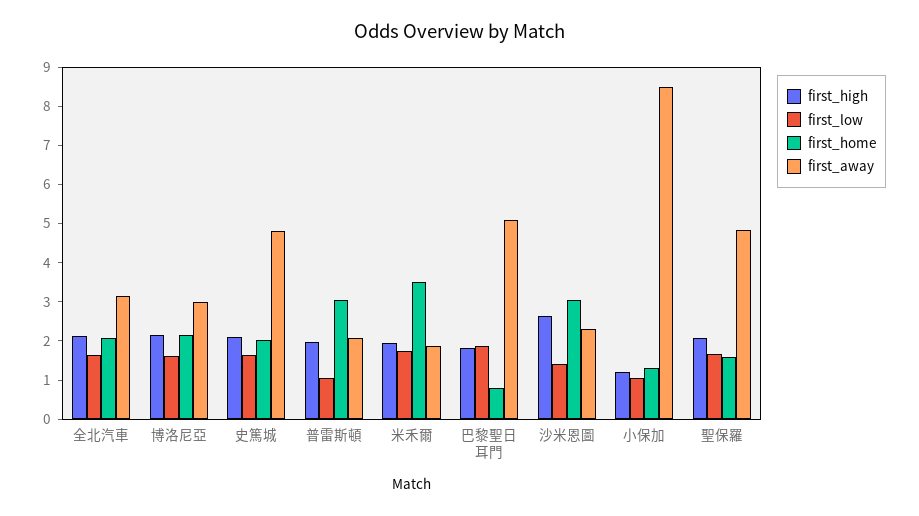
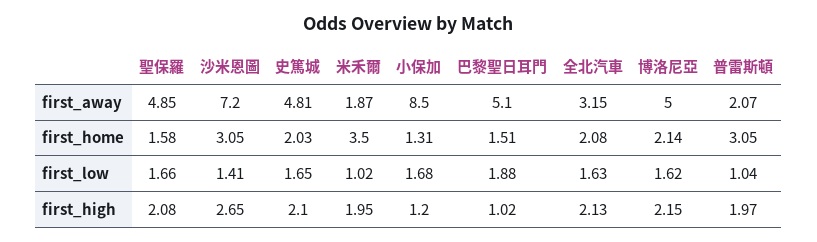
first_away, 博洛尼亞: 3 -> 5
first_low, 米禾爾: 1.75 -> 1.02
first_high, 巴黎聖日耳門: 1.75 -> 1.02
first_home, 巴黎聖日耳門: 0.75 -> 1.51
first_away, 沙米恩圖: 2.25 -> 7.2
first_low, 小保加: 1 -> 1.68

